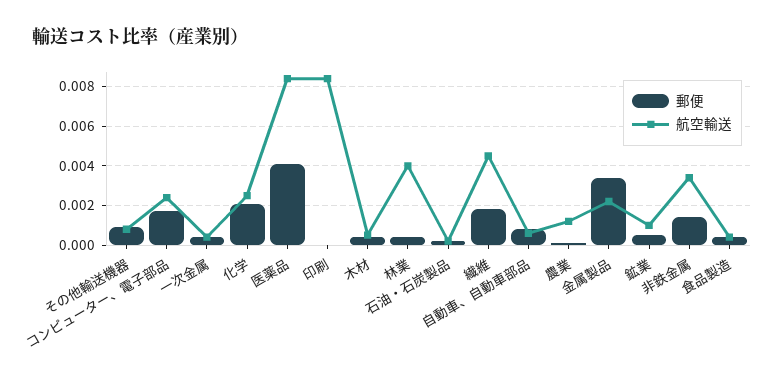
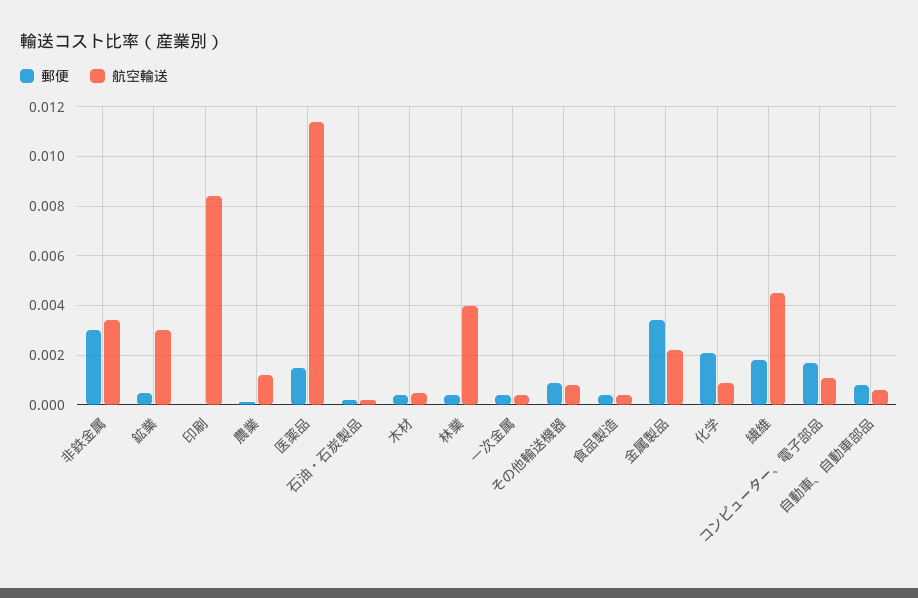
航空輸送, コンピューター、電子部品: 0.0025 -> 0.001
航空輸送, 化学: 0.0025 -> 0.001
郵便, 医薬品: 0.004 -> 0.0015
航空輸送, 医薬品: 0.0085 -> 0.0115
航空輸送, 鉱業: 0.001 -> 0.003
郵便, 非鉄金属: 0.0015 -> 0.003

